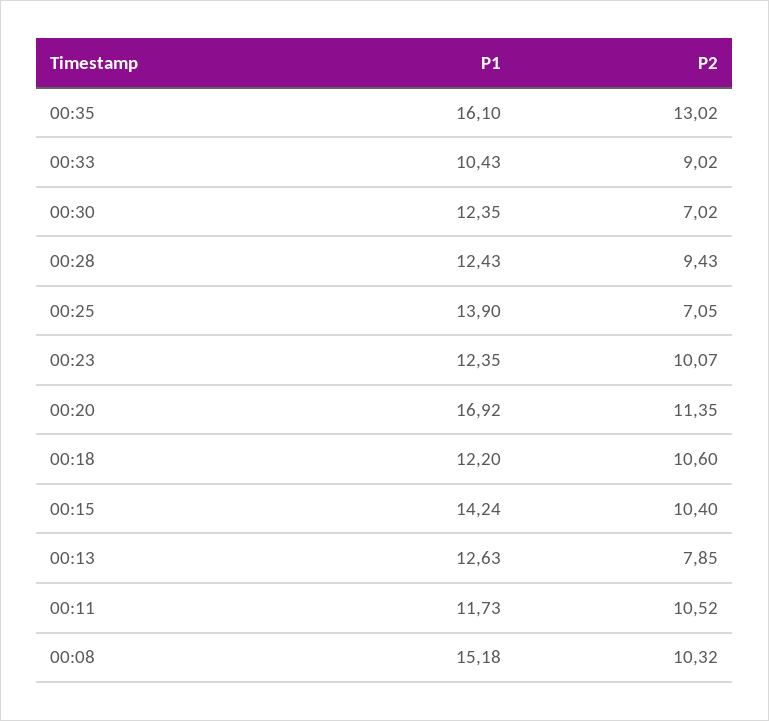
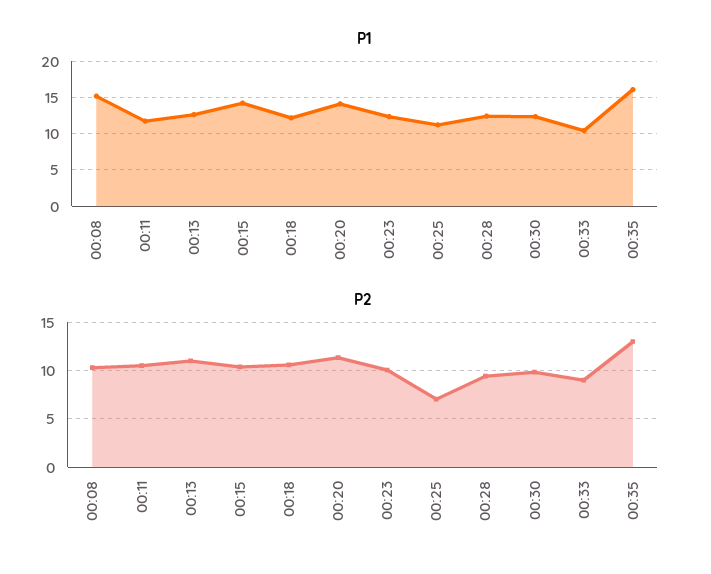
P2, 00:30: 7.02 -> 10
P1, 00:25: 13.9 -> 11
P1, 00:20: 16.92 -> 14
P2, 00:13: 7.85 -> 11

